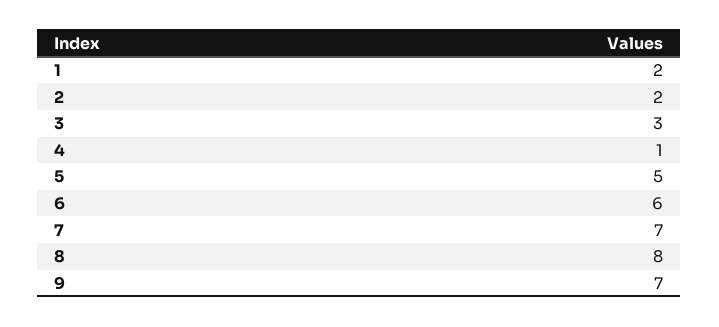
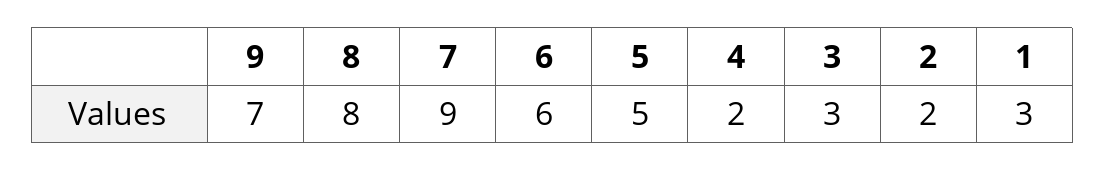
1: 2 -> 3
4: 1 -> 2
7: 7 -> 9

